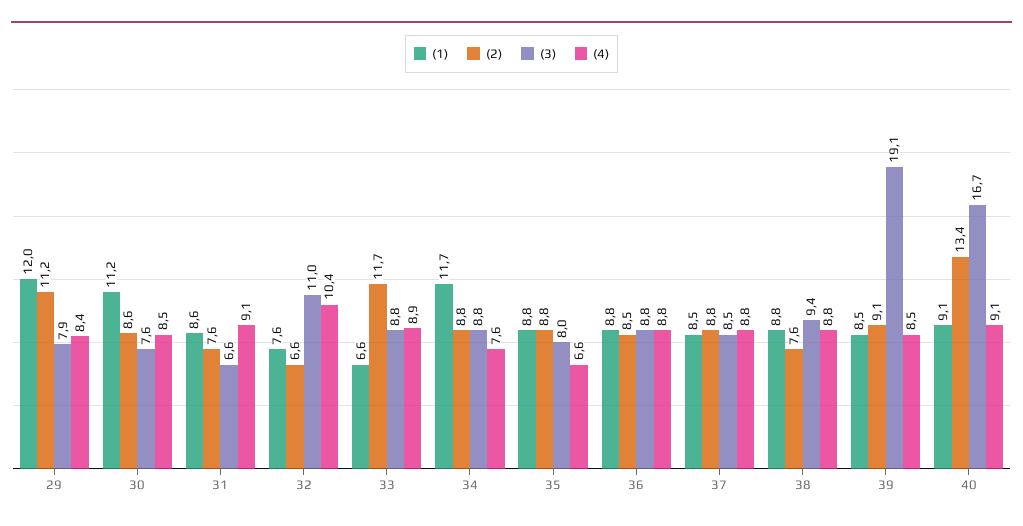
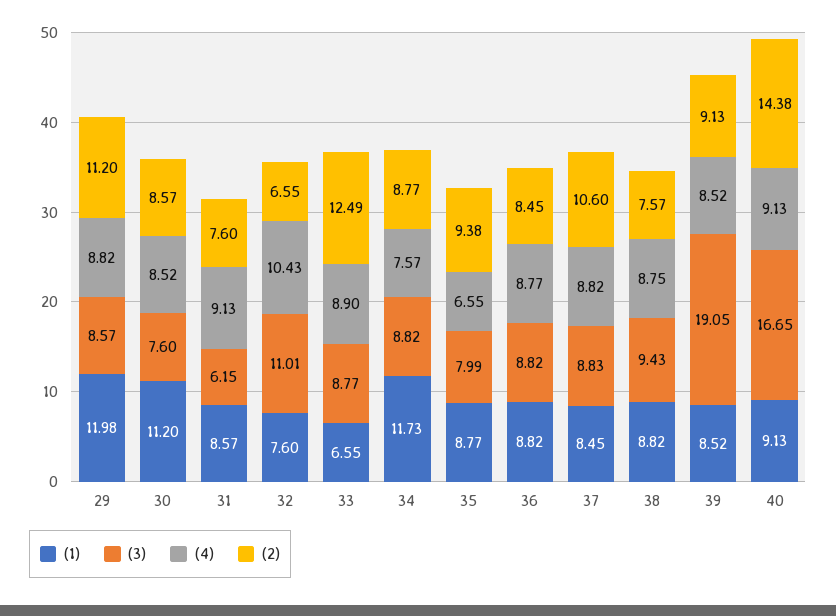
(3), 29: 7.9 -> 8.57
(4), 29: 8.4 -> 8.82
(3), 31: 6.6 -> 6.15
(2), 33: 11.7 -> 12.49
(2), 35: 8.8 -> 9.38
(2), 37: 8.8 -> 10.6
(3), 37: 8.5 -> 8.83
(2), 40: 13.4 -> 14.38

